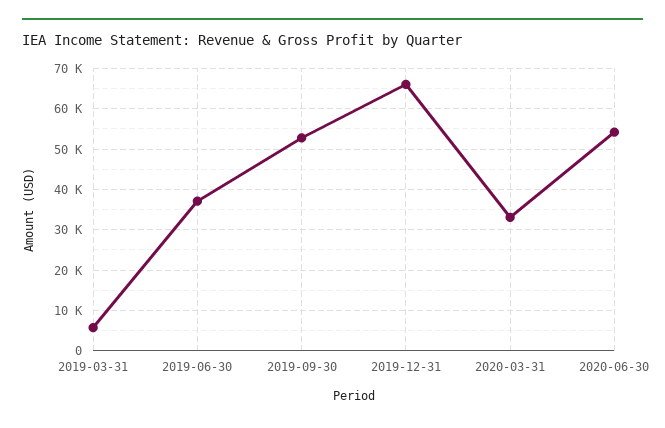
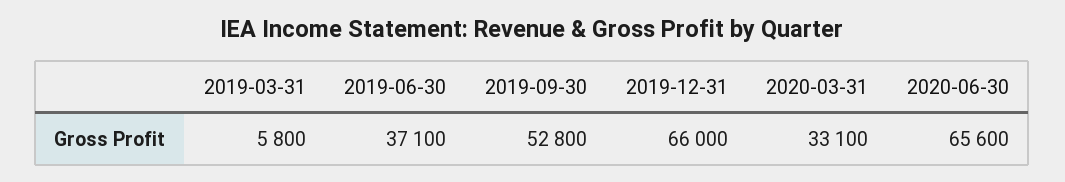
2020-06-30: 54000 -> 65600

